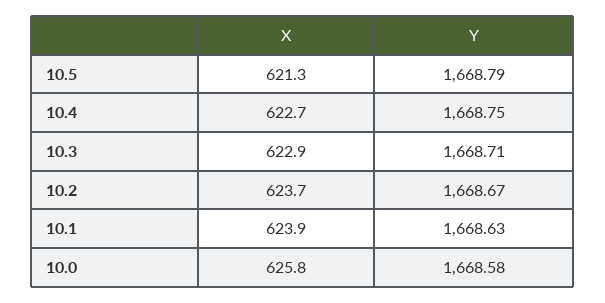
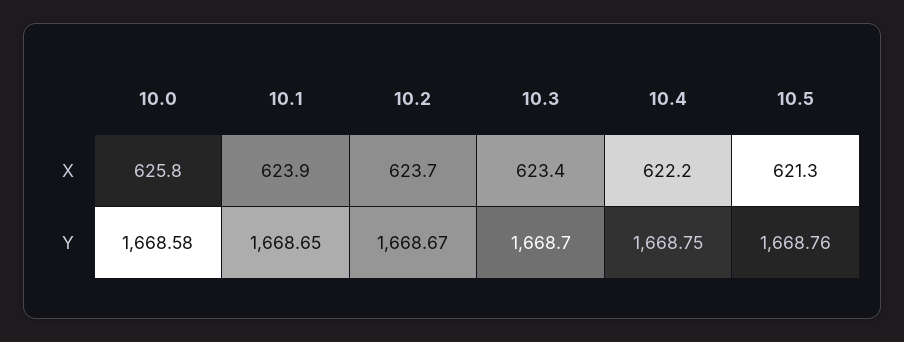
Y, 10.5: 1668.79 -> 1668.76
X, 10.4: 622.7 -> 622.2
X, 10.3: 622.9 -> 623.4
Y, 10.3: 1668.71 -> 1668.7
Y, 10.1: 1668.63 -> 1668.65

